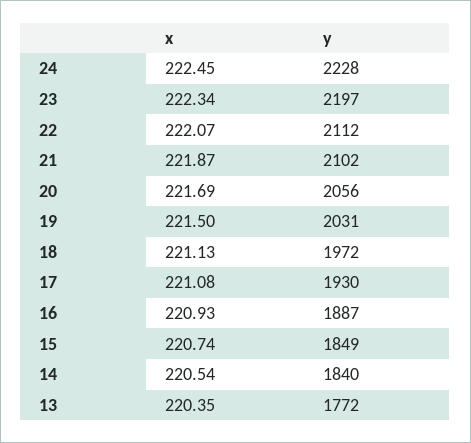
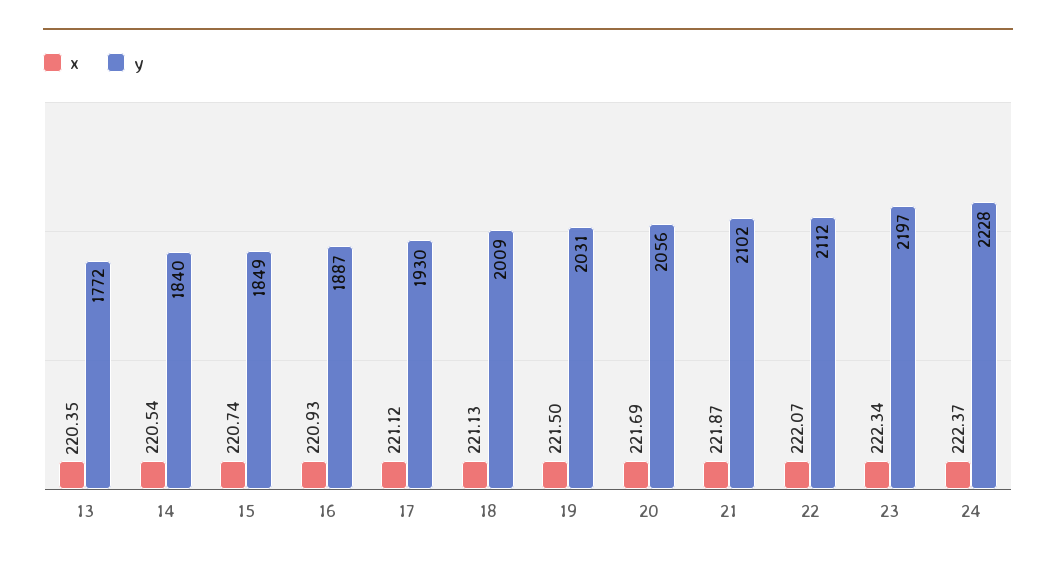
x, 24: 222.45 -> 222.37
y, 18: 1972 -> 2009
x, 17: 221.08 -> 221.12

